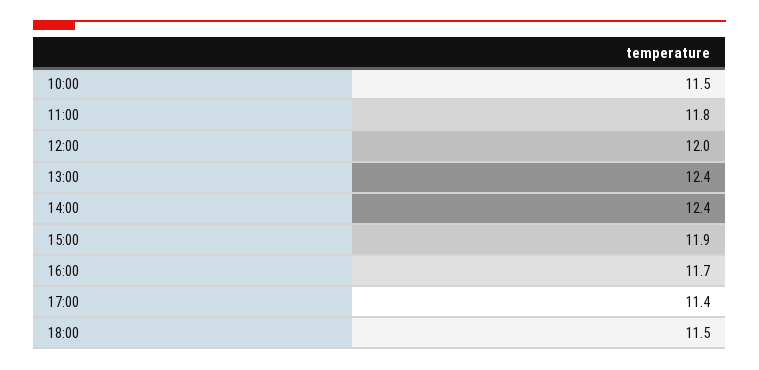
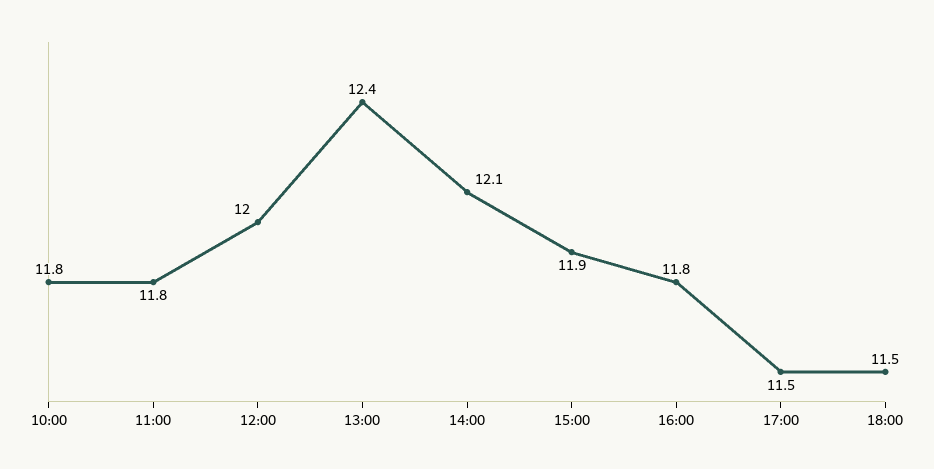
10:00: 11.5 -> 11.8
14:00: 12.4 -> 12.1
16:00: 11.7 -> 11.8
17:00: 11.4 -> 11.5

